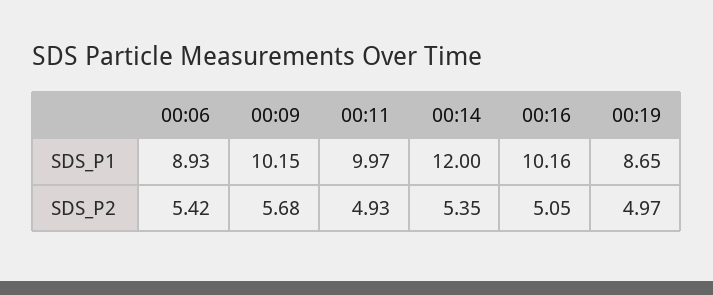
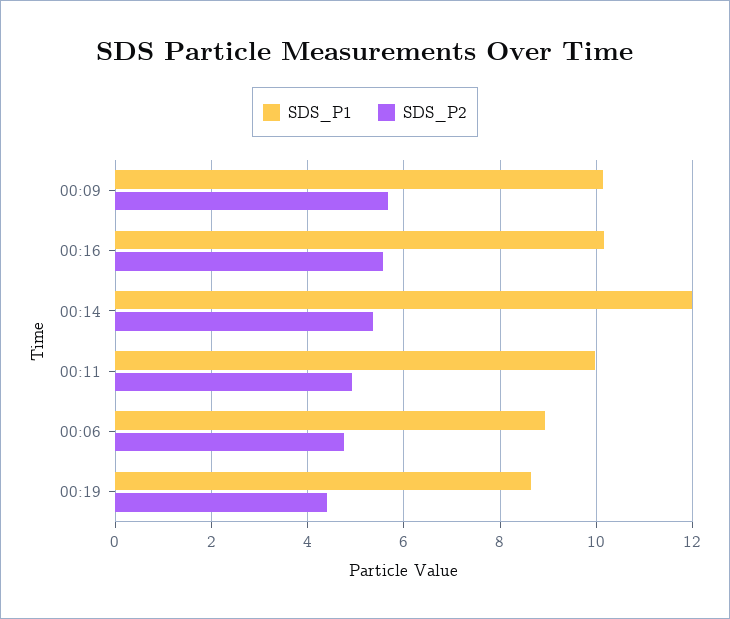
SDS_P2, 00:06: 5.42 -> 4.8
SDS_P2, 00:16: 5.05 -> 5.6
SDS_P2, 00:19: 4.97 -> 4.4

